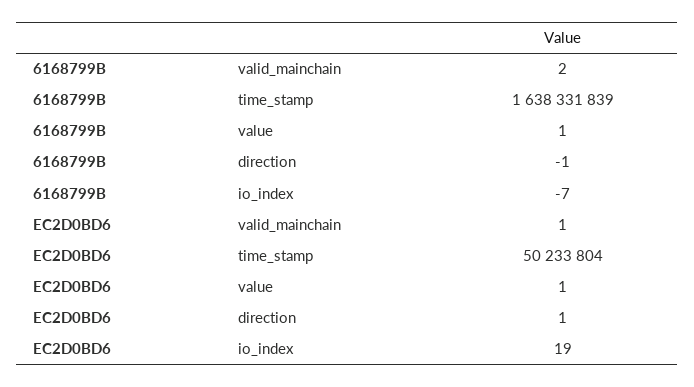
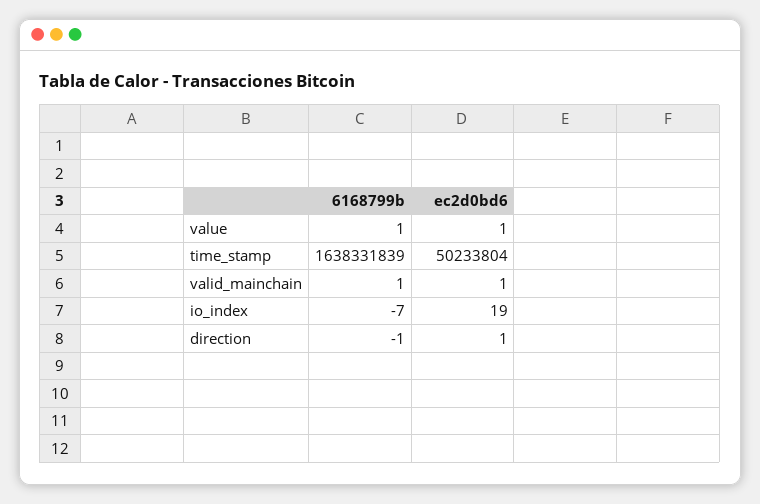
6168799B, valid_mainchain: 2 -> 1

